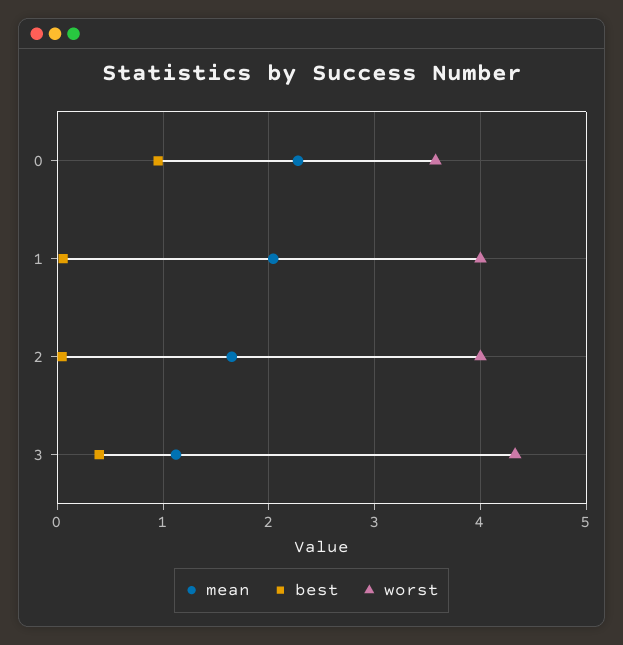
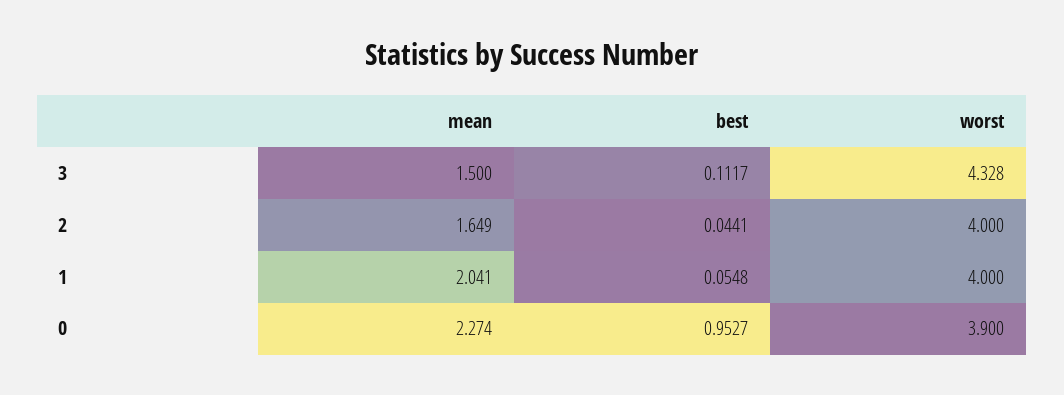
worst, 0: 3.6 -> 3.9
mean, 3: 1.1 -> 1.5
best, 3: 0.4 -> 0.1117

